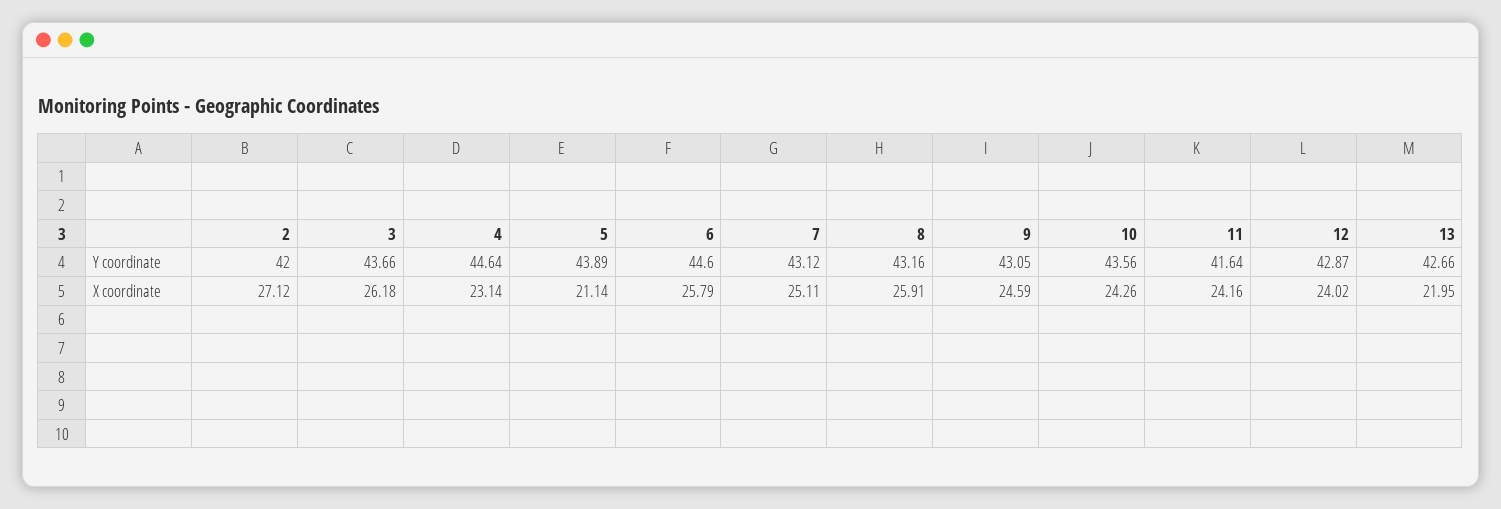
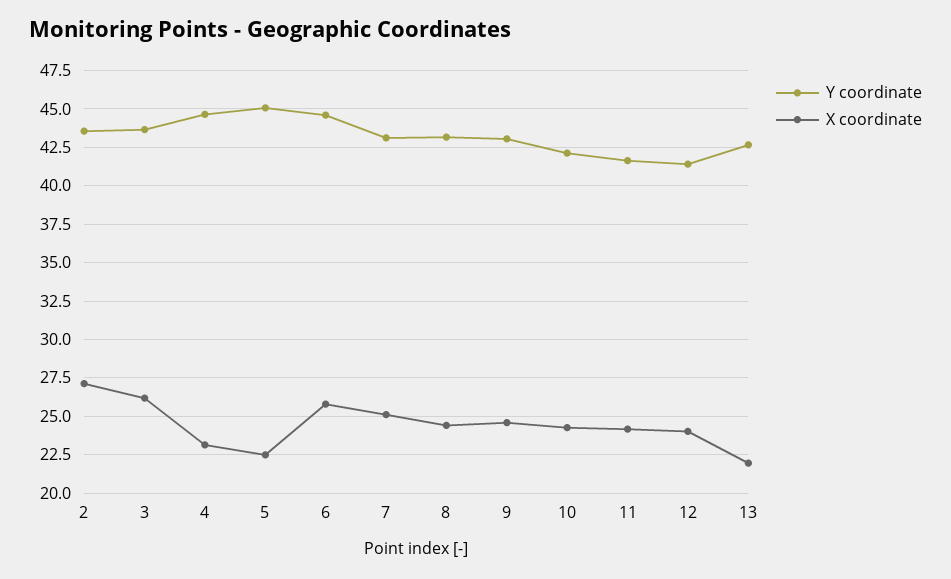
Y coordinate, 2: 42 -> 43.5
Y coordinate, 5: 43.89 -> 45
Y coordinate, 10: 43.56 -> 42
Y coordinate, 12: 42.87 -> 41.5
X coordinate, 5: 21.14 -> 22.5
X coordinate, 8: 25.91 -> 24.5

